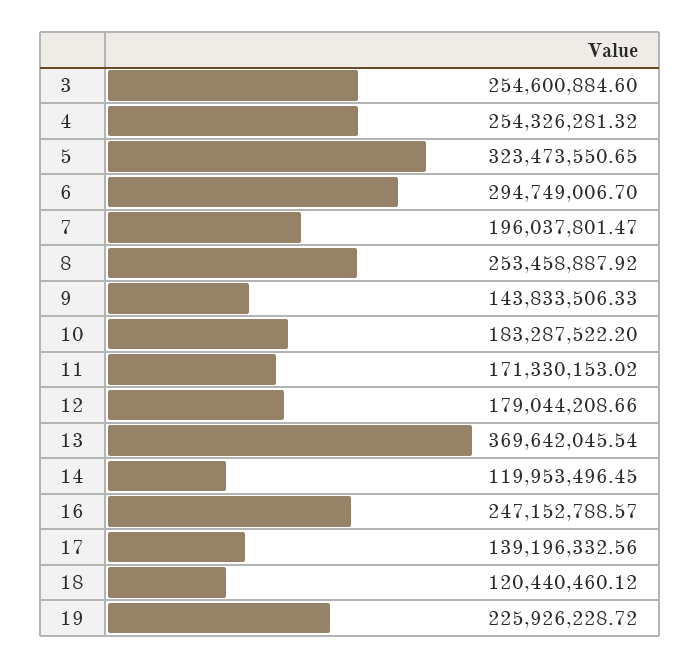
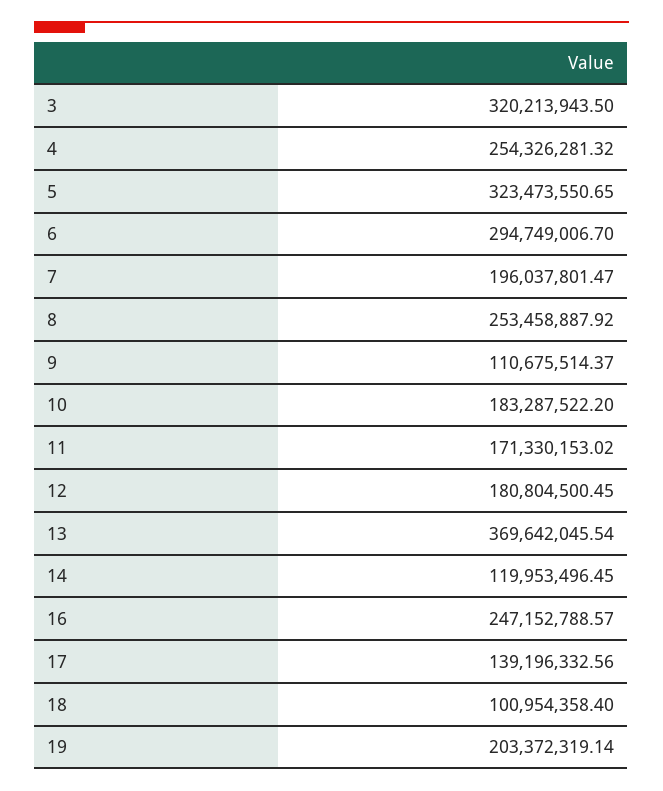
3: 254600884.6 -> 320213943.5
9: 143833506.33 -> 110675514.37
12: 179044208.66 -> 180804500.45
18: 120440460.12 -> 100954358.4
19: 225926228.72 -> 203372319.14

